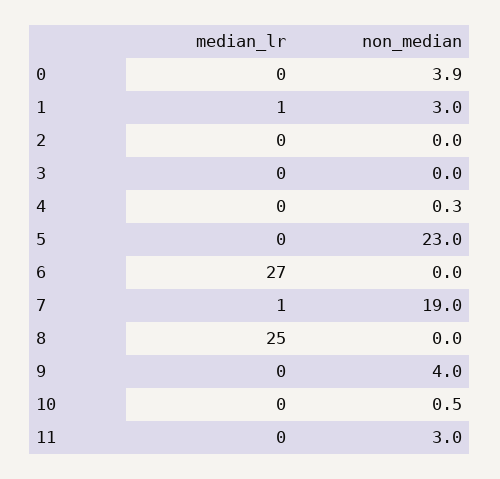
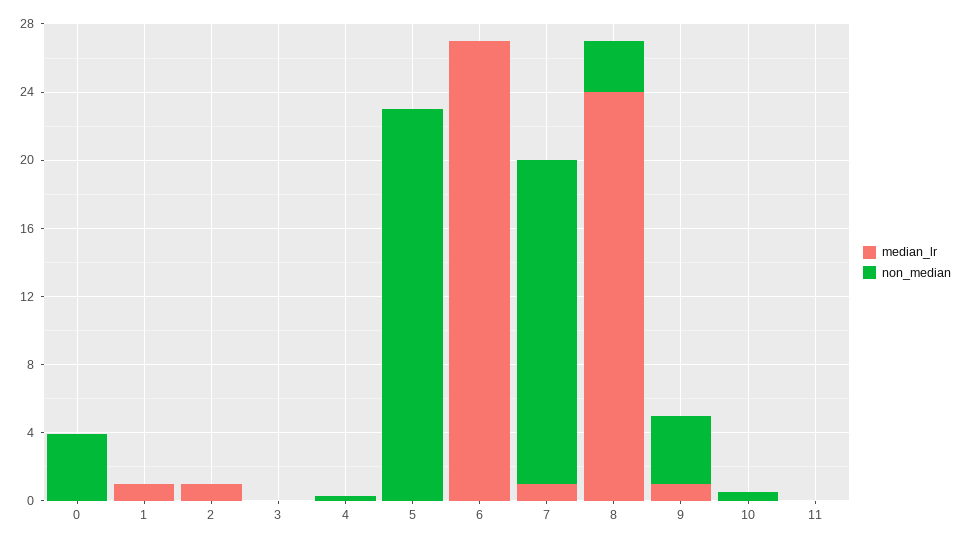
non_median, 1: 3 -> 0
median_lr, 2: 0 -> 1
median_lr, 8: 25 -> 24
non_median, 8: 0 -> 3
median_lr, 9: 0 -> 1
non_median, 11: 3 -> 0

